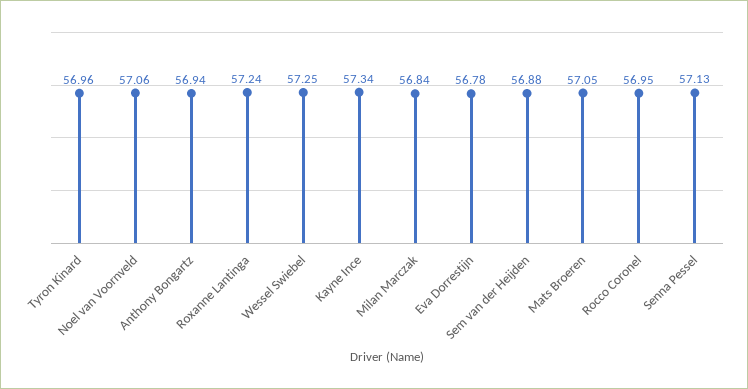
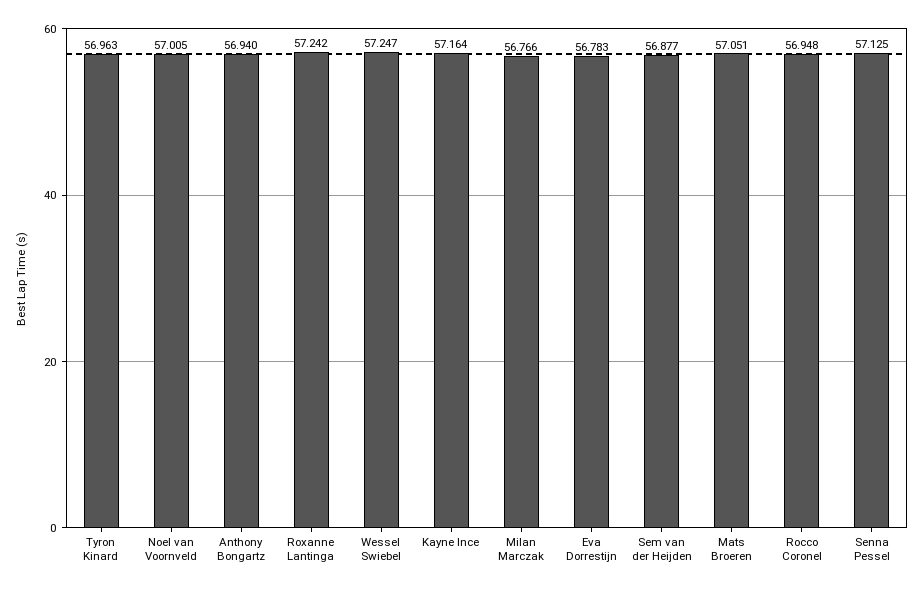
Noel van Voornveld: 57.06 -> 57.005
Kayne Ince: 57.34 -> 57.164
Milan Marczak: 56.84 -> 56.766

